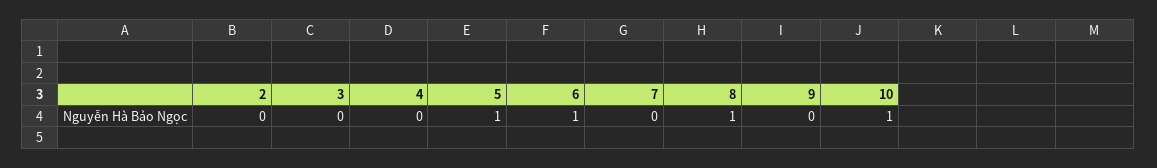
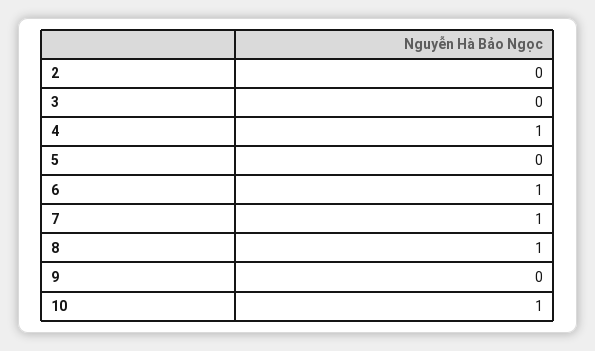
4: 0 -> 1
5: 1 -> 0
7: 0 -> 1

